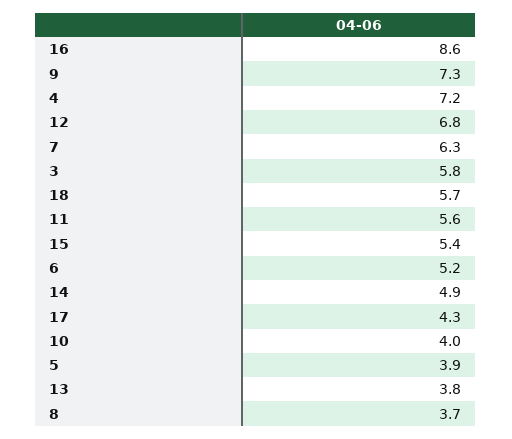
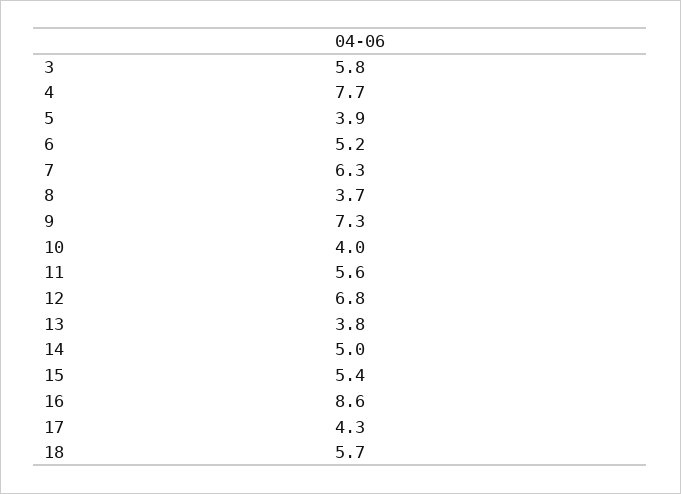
4: 7.2 -> 7.7
14: 4.9 -> 5

